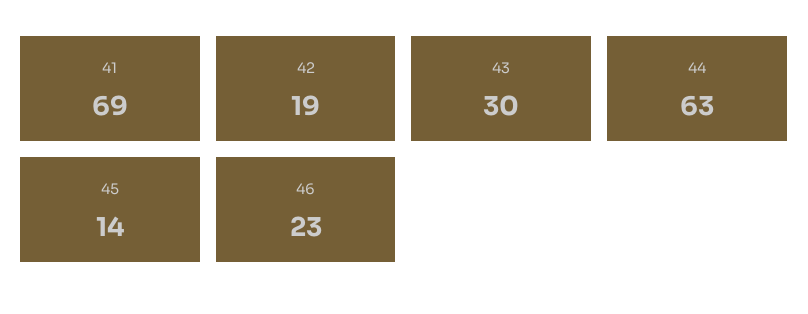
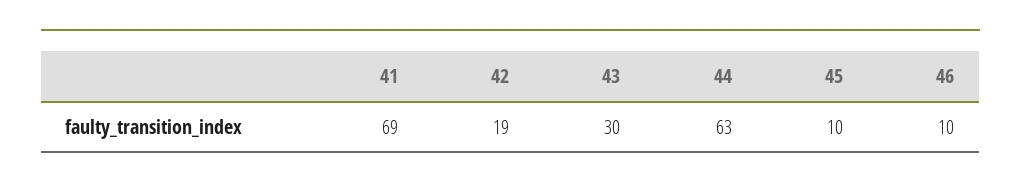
45: 14 -> 10
46: 23 -> 10

